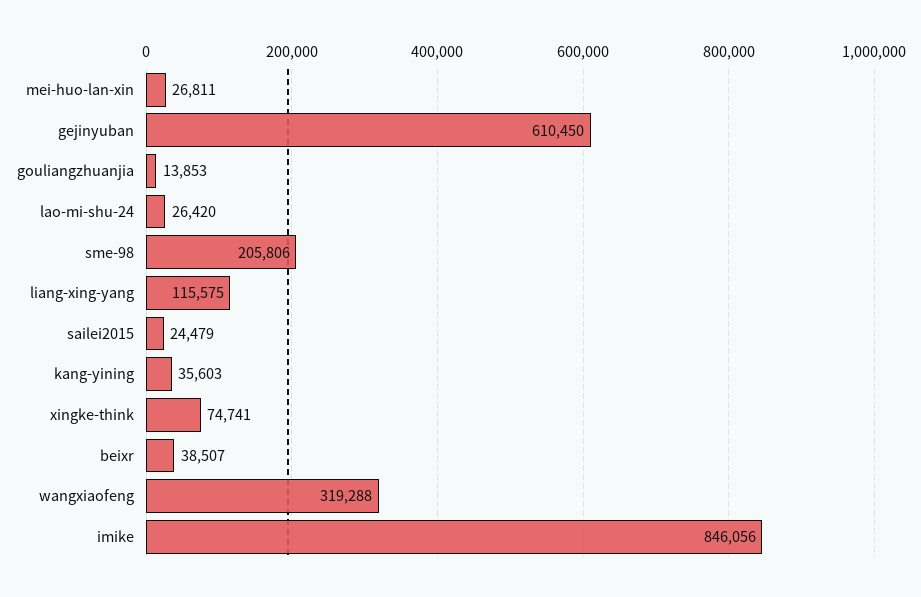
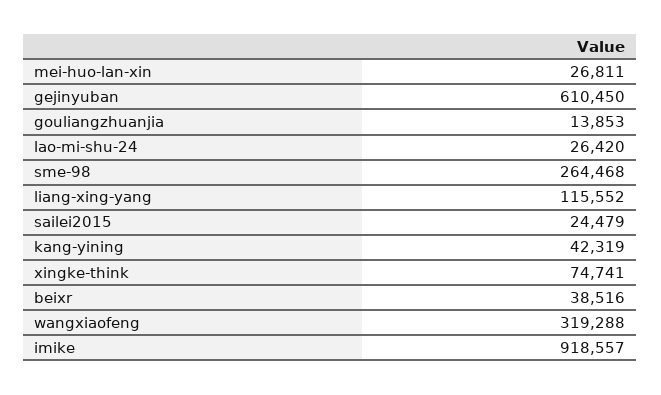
sme-98: 205806 -> 264468
liang-xing-yang: 115575 -> 115552
kang-yining: 35603 -> 42319
beixr: 38507 -> 38516
imike: 846056 -> 918557

